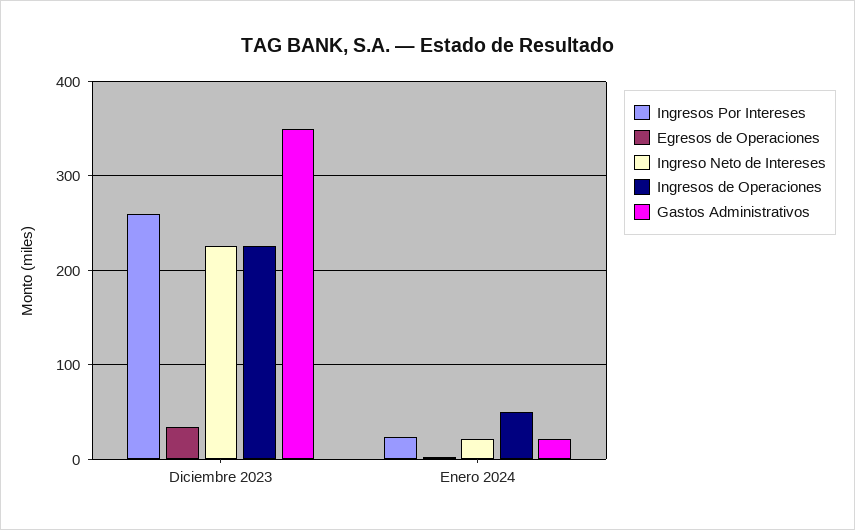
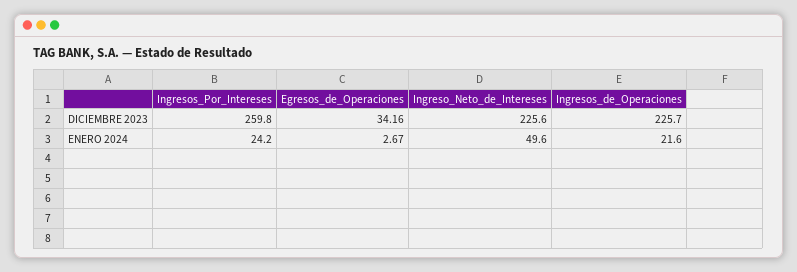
Gastos Administrativos, Diciembre 2023: 350 -> none
Ingreso Neto de Intereses, Enero 2024: 20 -> 49.6
Ingresos de Operaciones, Enero 2024: 50 -> 21.6
Gastos Administrativos, Enero 2024: 20 -> none

